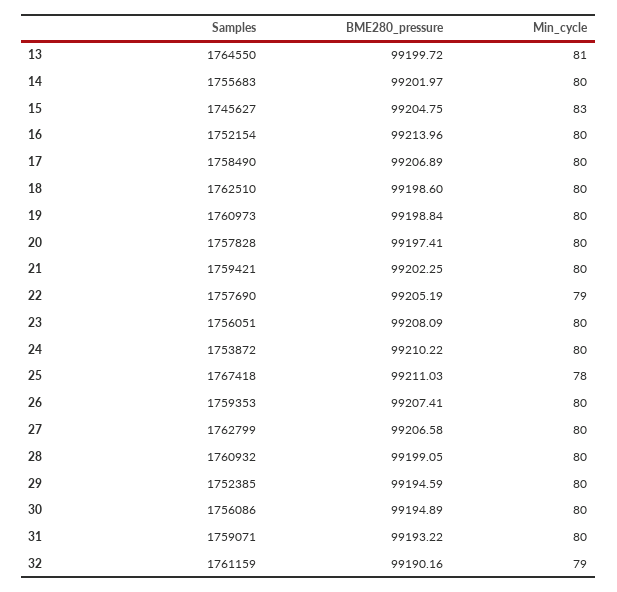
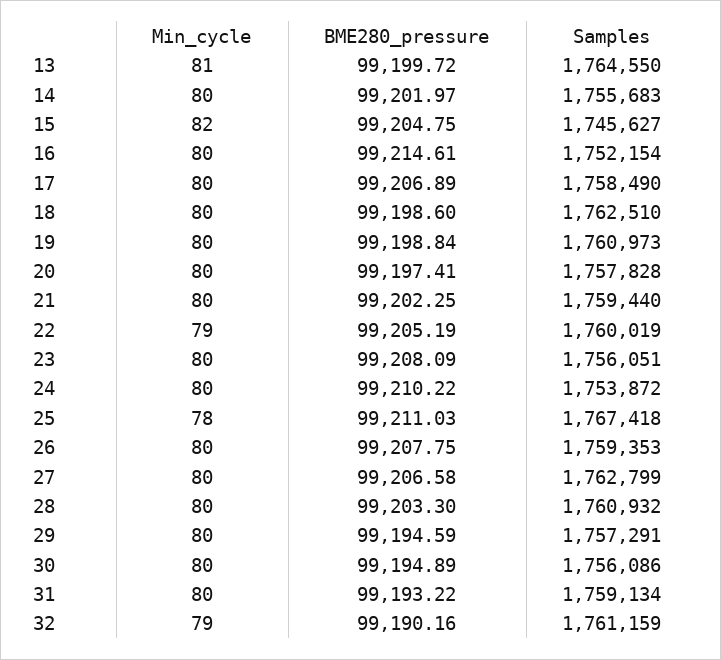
Min_cycle, 15: 83 -> 82
BME280_pressure, 16: 99213.96 -> 99214.61
Samples, 21: 1759421 -> 1759440
Samples, 22: 1757690 -> 1760019
BME280_pressure, 26: 99207.41 -> 99207.75
BME280_pressure, 28: 99199.05 -> 99203.3
Samples, 29: 1752385 -> 1757291
Samples, 31: 1759071 -> 1759134

